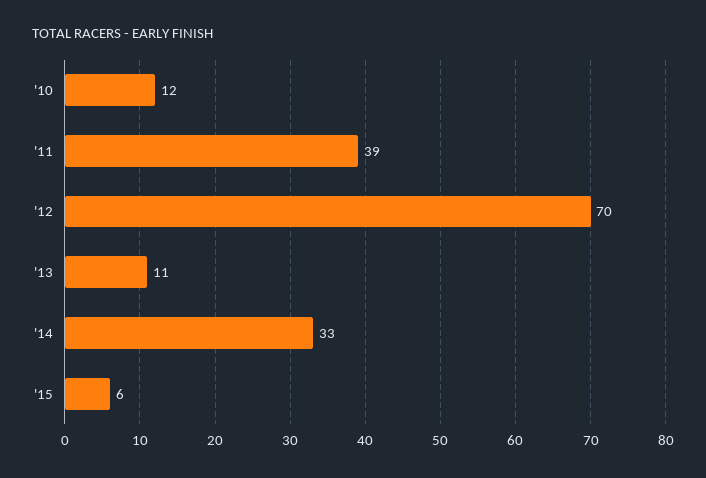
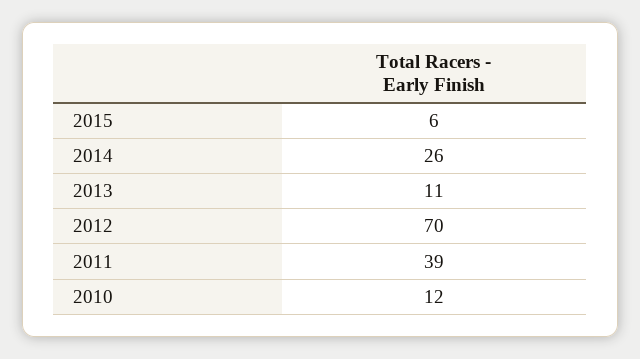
'14: 33 -> 26

